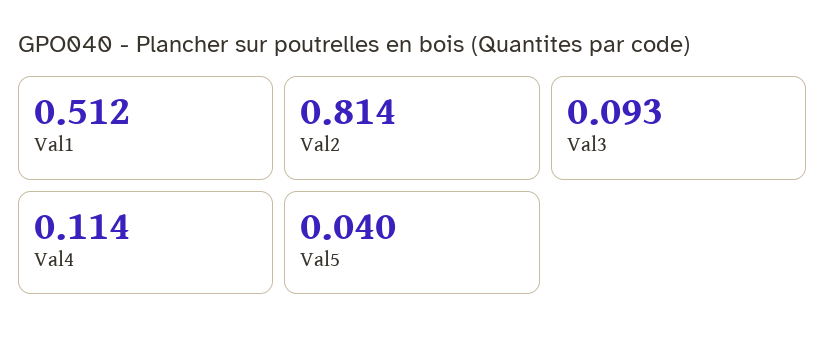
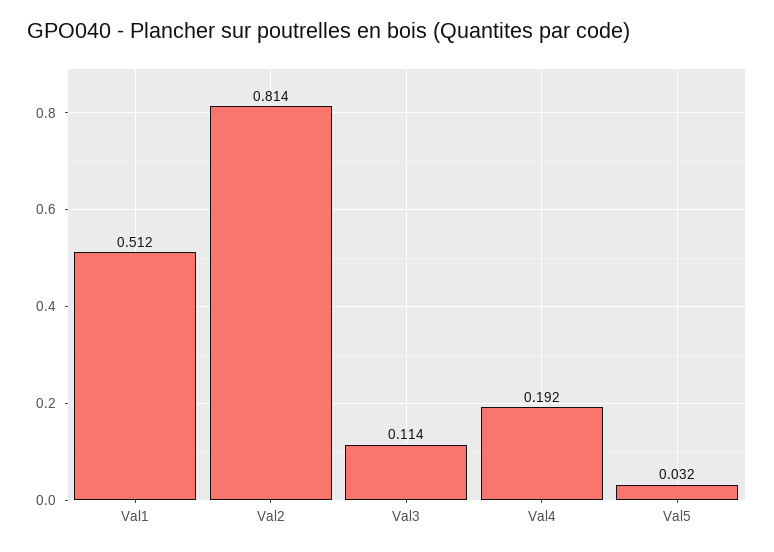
Val3: 0.093 -> 0.114
Val4: 0.114 -> 0.192
Val5: 0.04 -> 0.032

